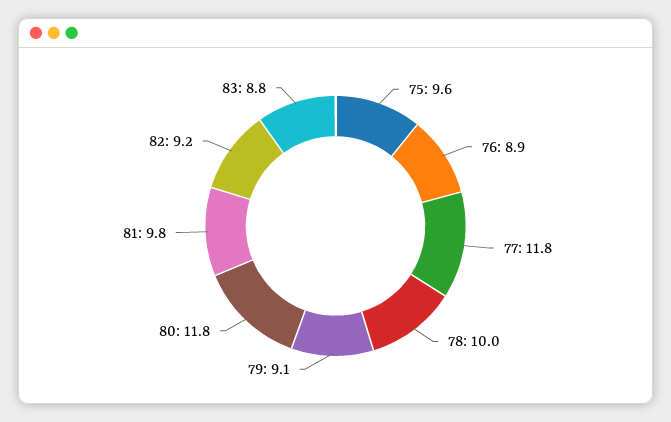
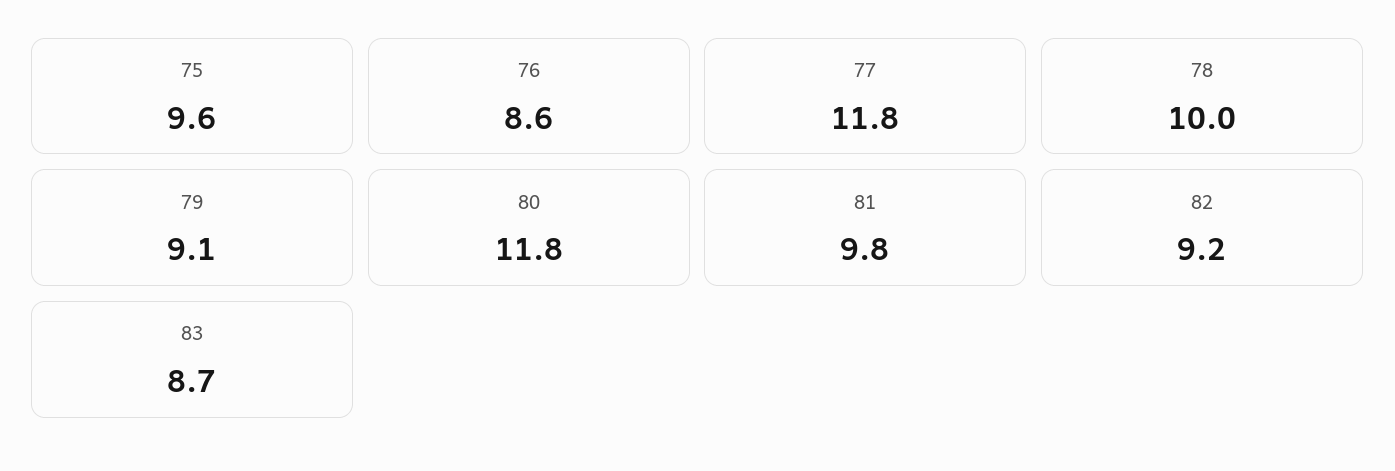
76: 8.9 -> 8.6
83: 8.8 -> 8.7

